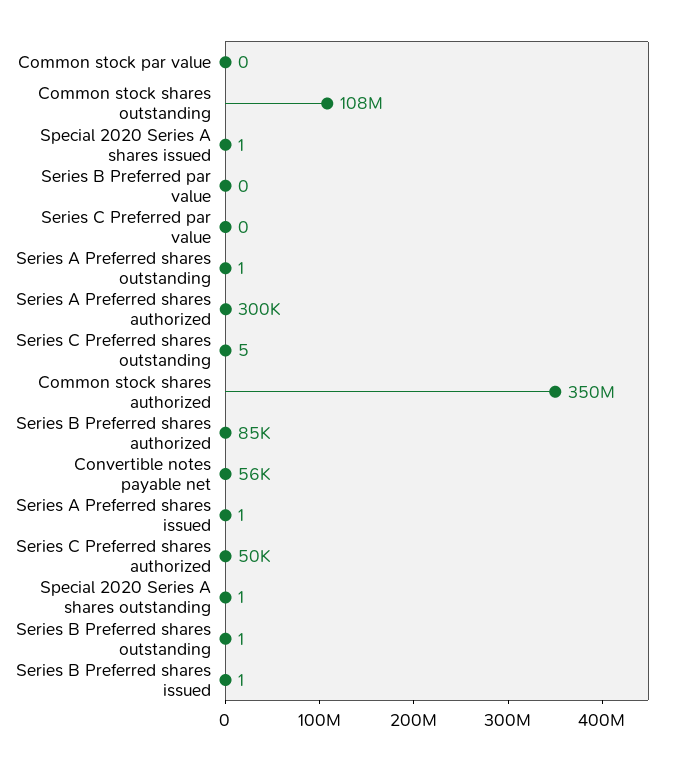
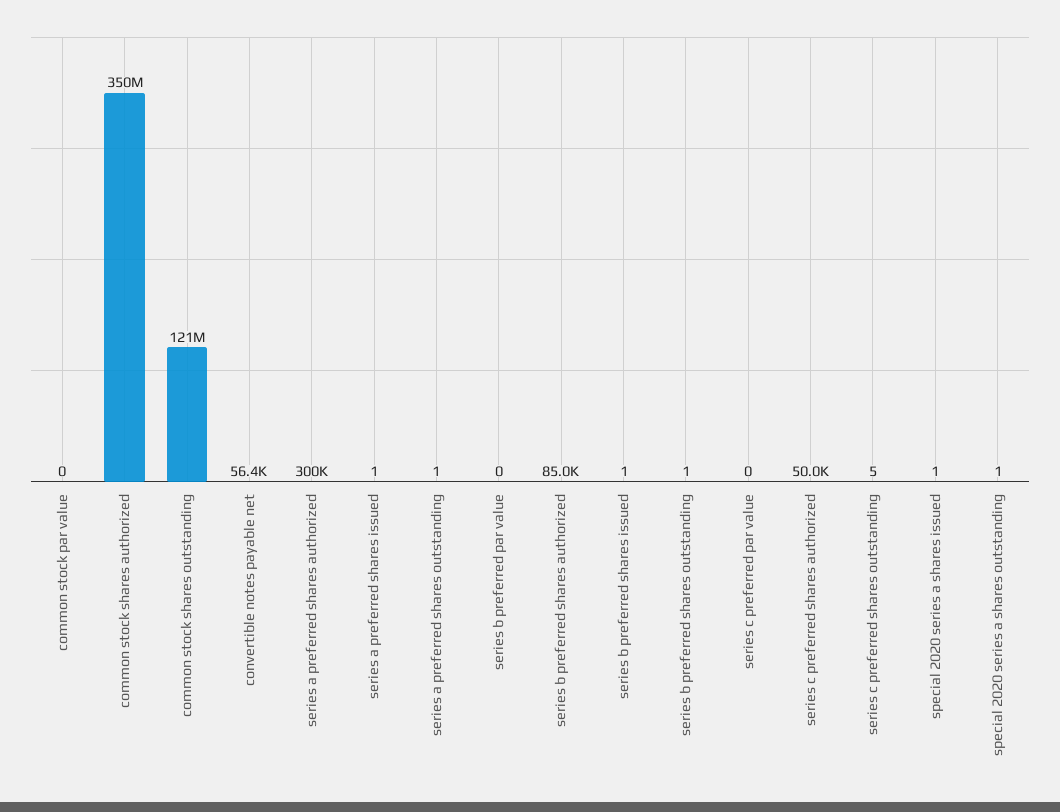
Common stock shares outstanding: 108000000 -> 121000000

